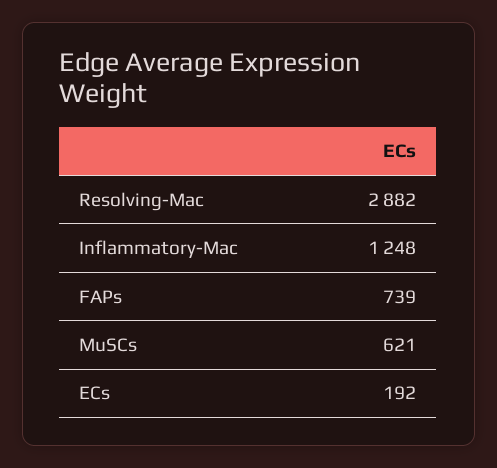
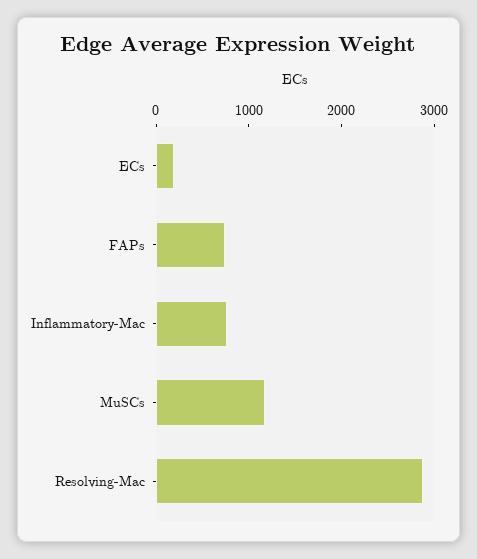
Inflammatory-Mac: 1248 -> 800
MuSCs: 621 -> 1200

